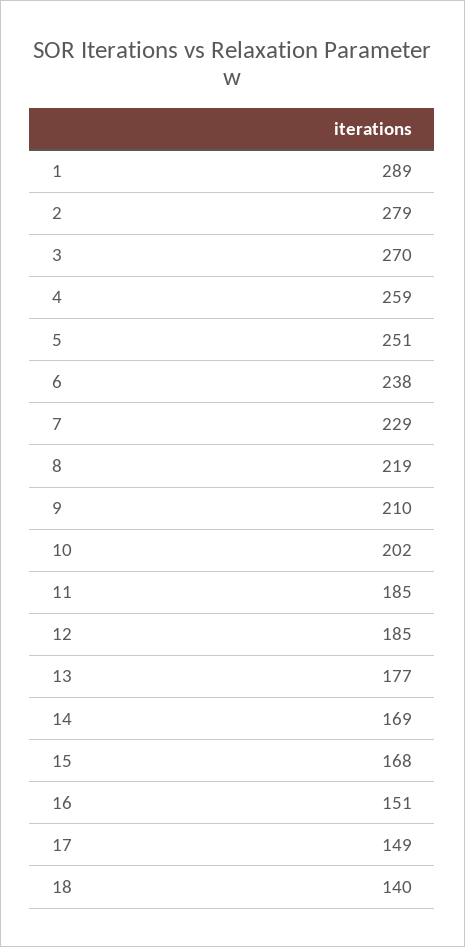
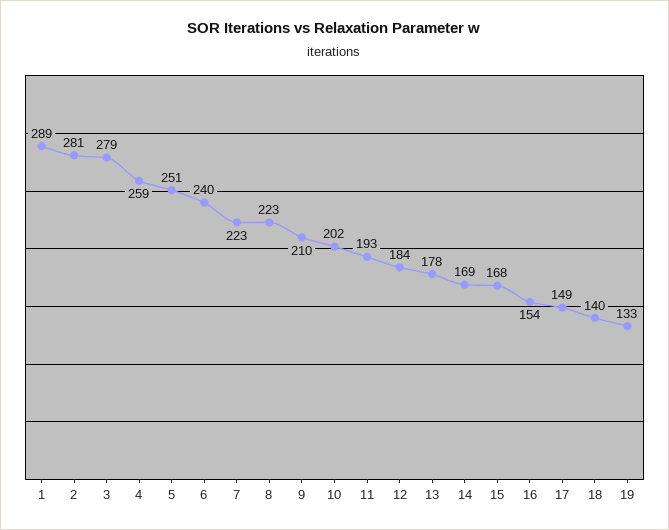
2: 279 -> 281
3: 270 -> 279
6: 238 -> 240
7: 229 -> 223
8: 219 -> 223
11: 185 -> 193
12: 185 -> 184
13: 177 -> 178
16: 151 -> 154
19: none -> 133

